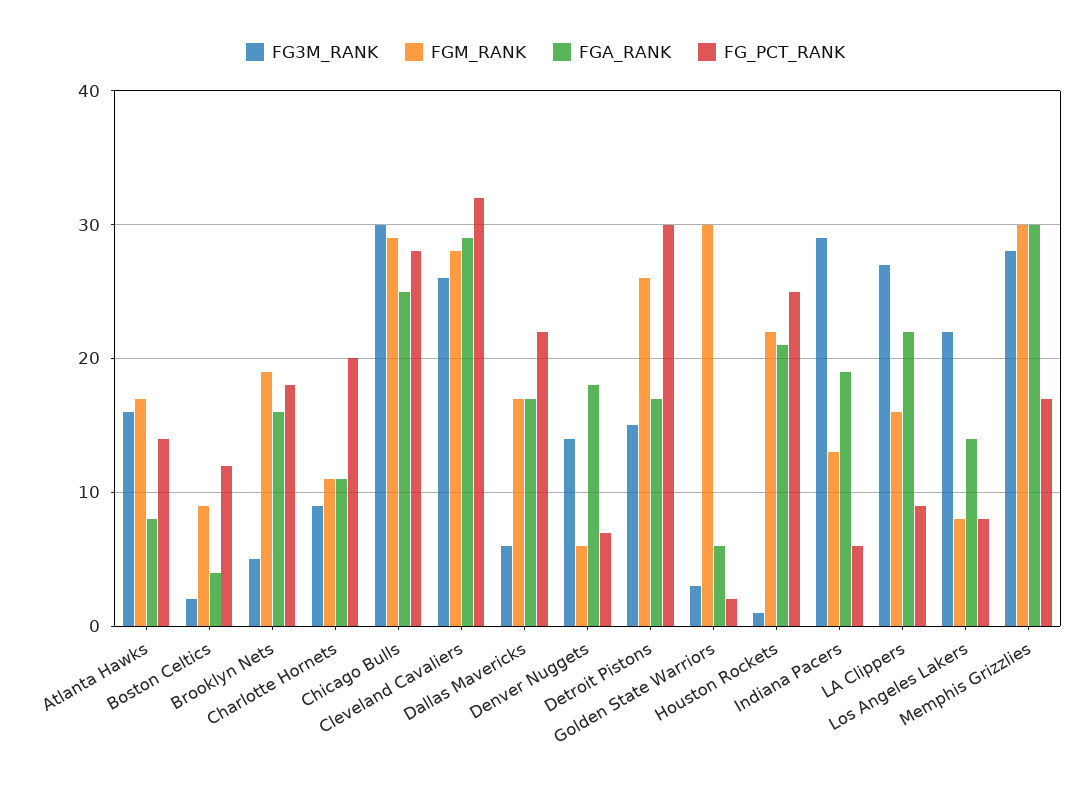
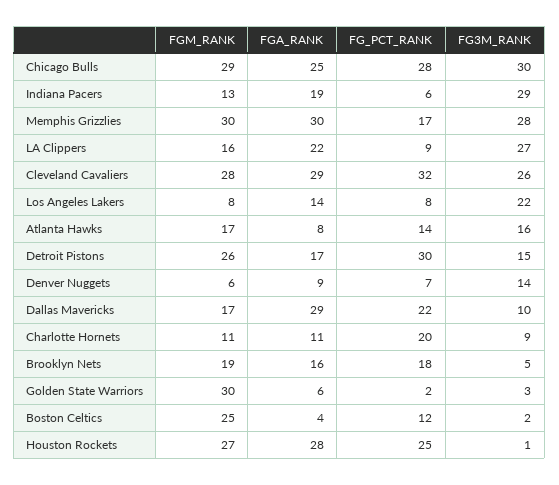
FGM_RANK, Boston Celtics: 9 -> 25
FG3M_RANK, Dallas Mavericks: 6 -> 10
FGA_RANK, Dallas Mavericks: 17 -> 29
FGA_RANK, Denver Nuggets: 18 -> 9
FGM_RANK, Houston Rockets: 22 -> 27
FGA_RANK, Houston Rockets: 21 -> 28

